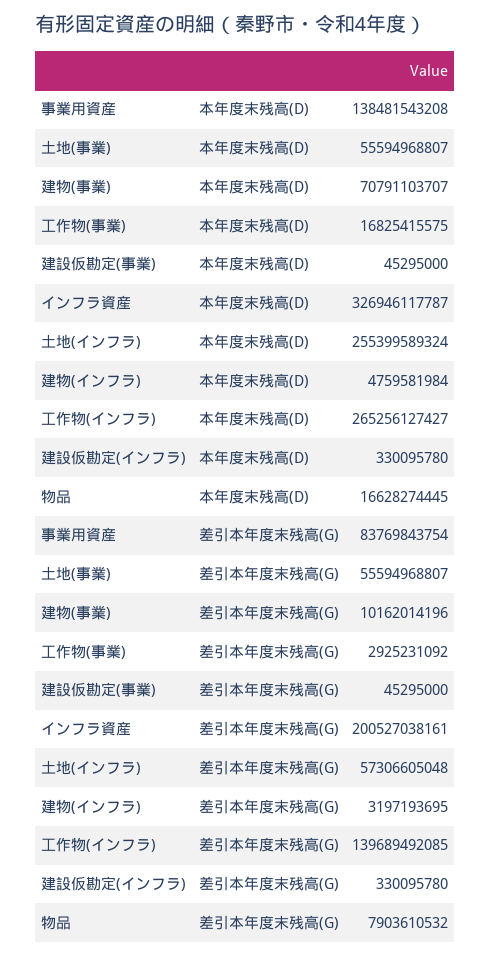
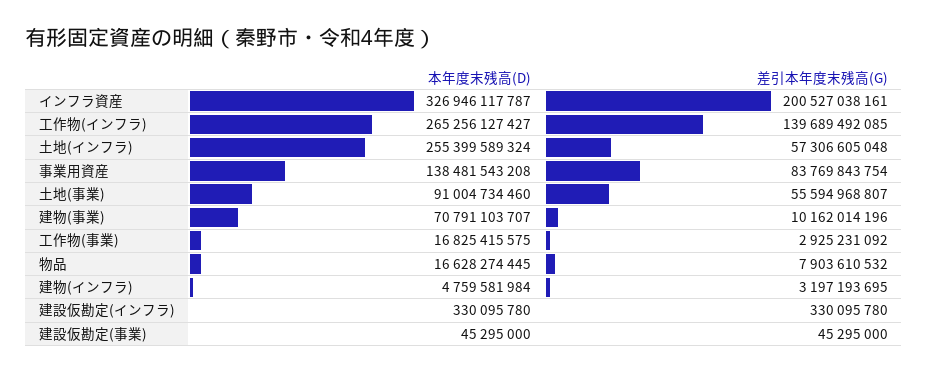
土地(事業), 本年度末残高(D): 55594968807 -> 91004734460

